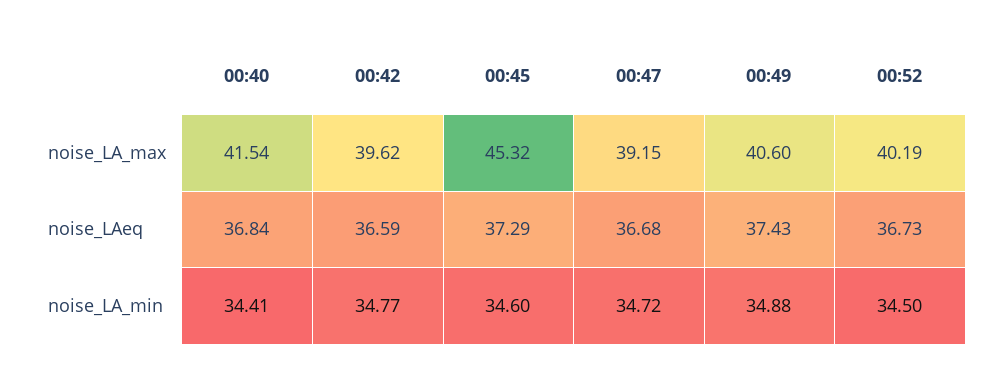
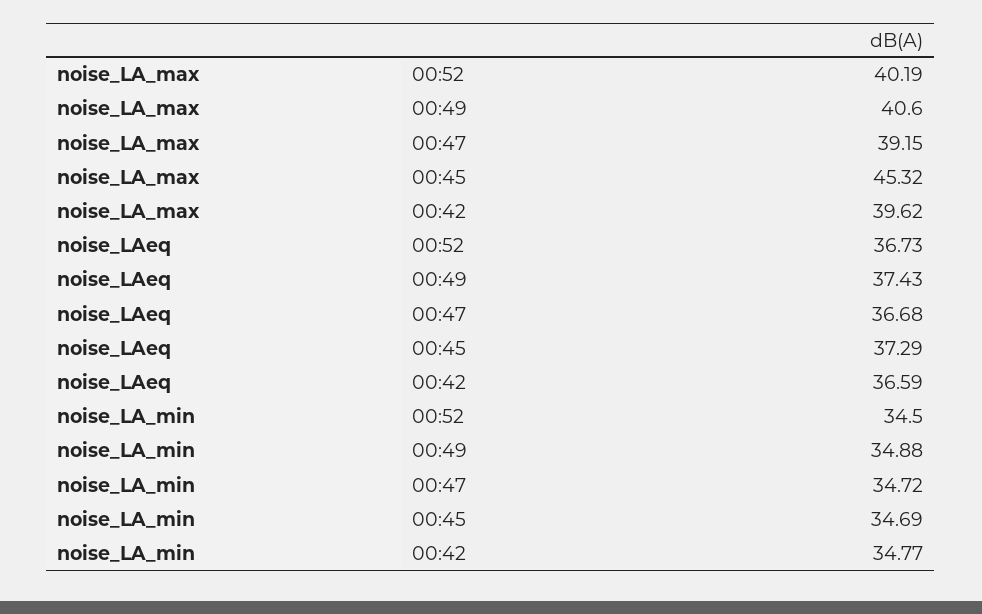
00:40, noise_LA_max: 41.54 -> none
00:40, noise_LAeq: 36.84 -> none
00:40, noise_LA_min: 34.41 -> none
00:45, noise_LA_min: 34.6 -> 34.69

